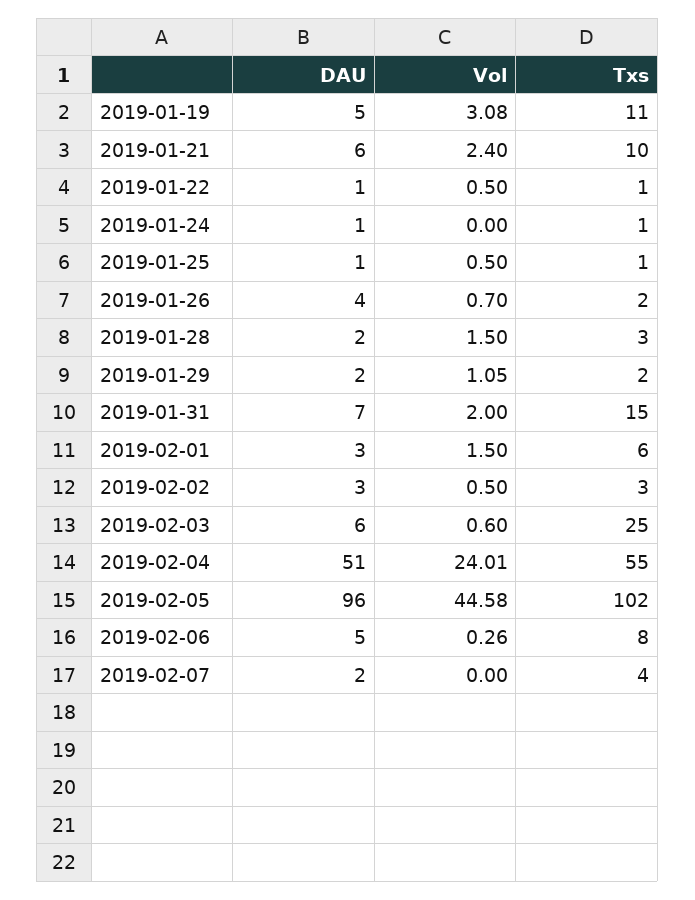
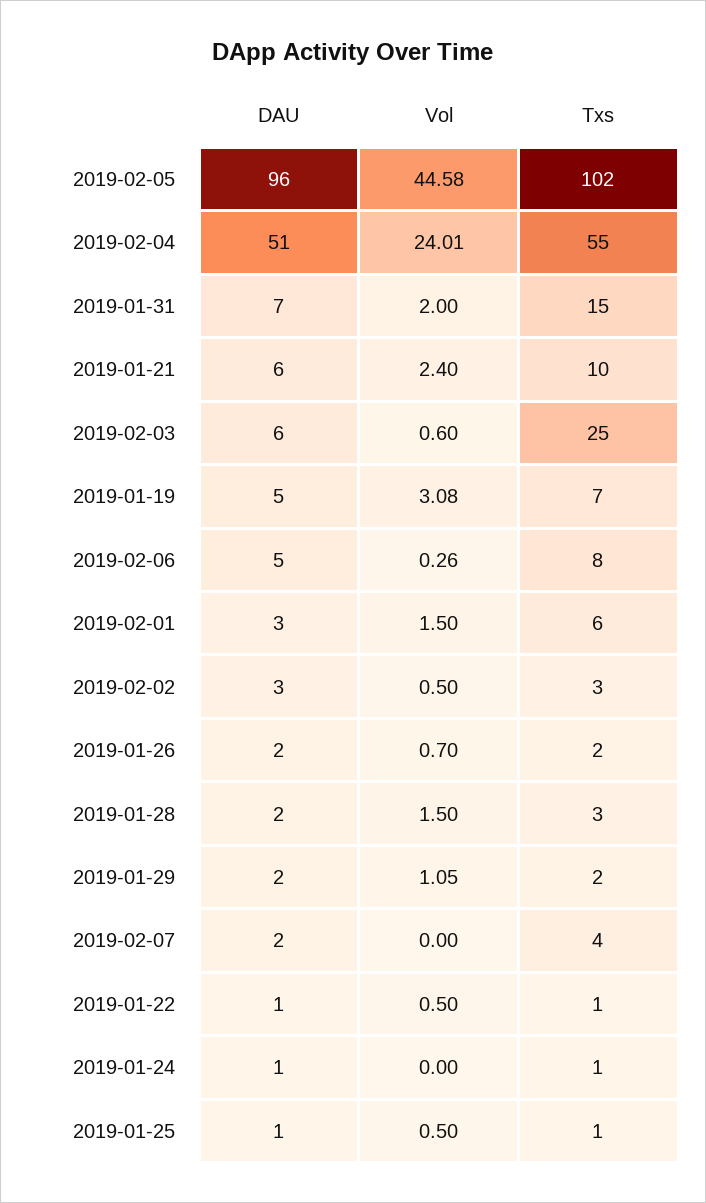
Txs, 2019-01-19: 11 -> 7
DAU, 2019-01-26: 4 -> 2

